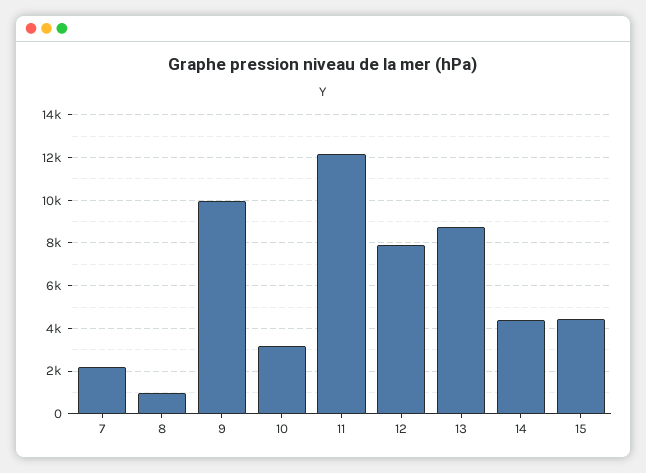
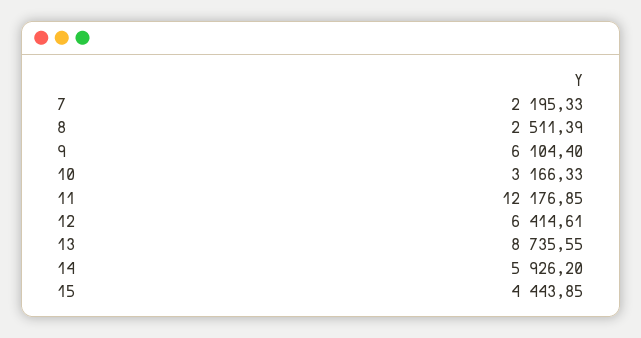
8: 1000 -> 2511.39
9: 10000 -> 6104.4
12: 8000 -> 6414.61
14: 4500 -> 5926.2

